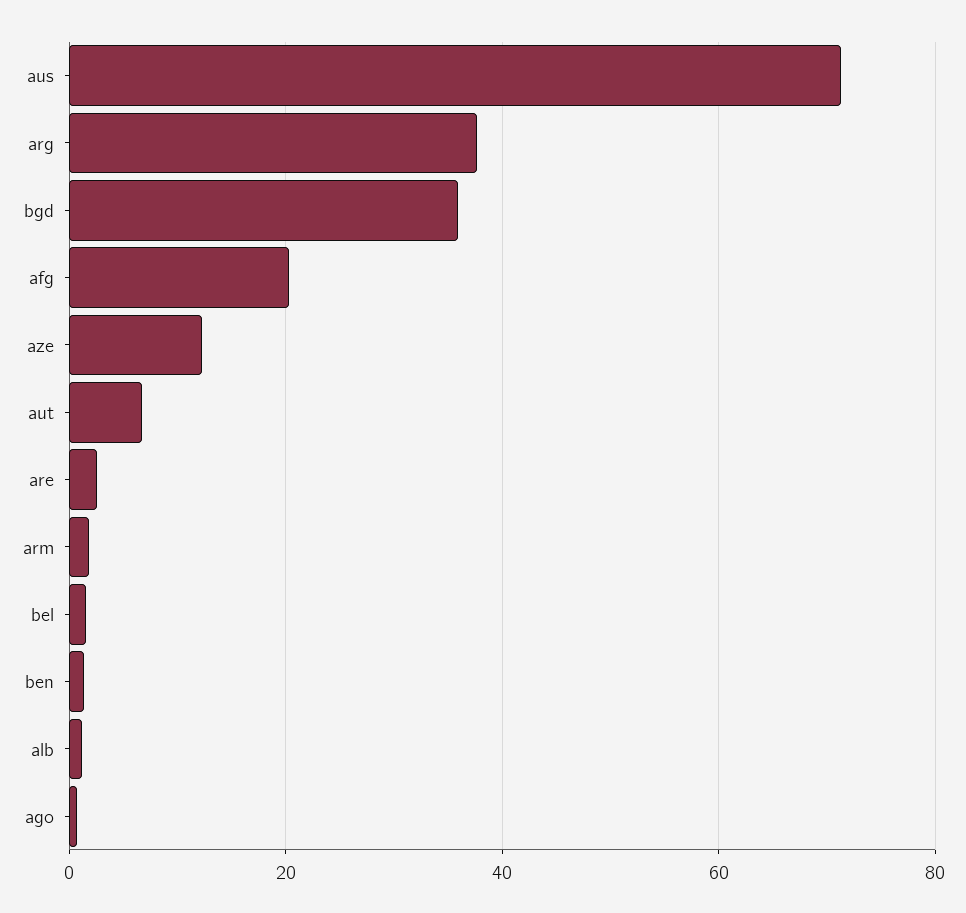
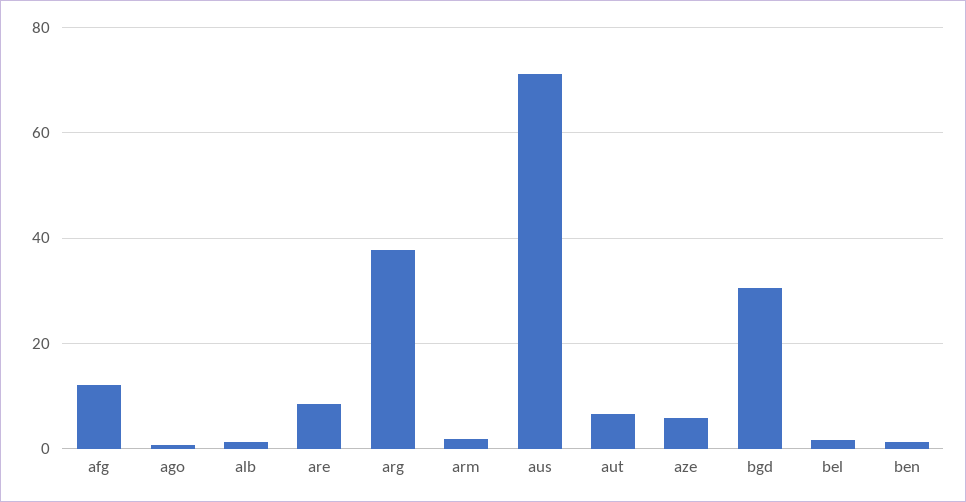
bgd: 36 -> 30
afg: 20 -> 12
aze: 12 -> 6
are: 2 -> 8

